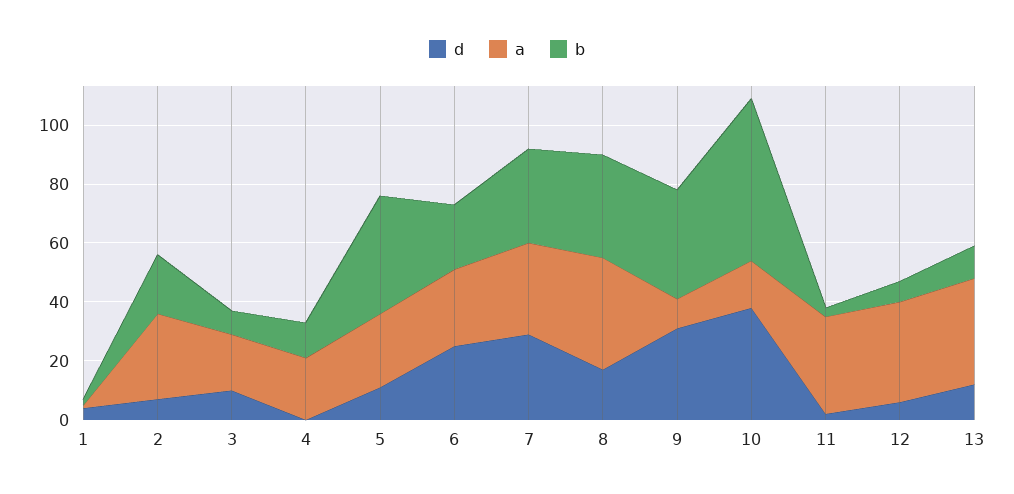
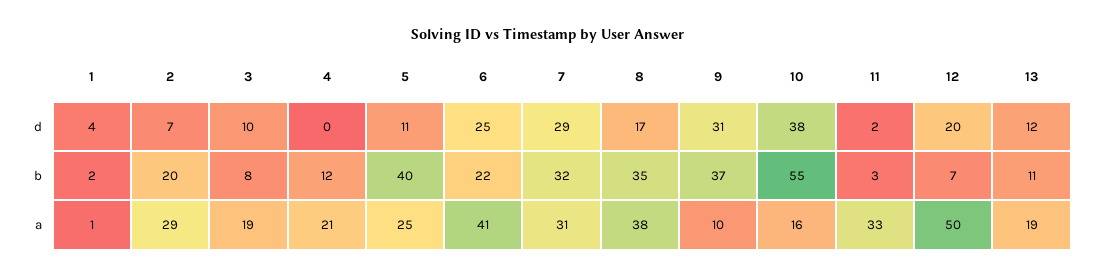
a, 6: 25 -> 41
d, 12: 5 -> 20
a, 12: 35 -> 50
a, 13: 35 -> 19

